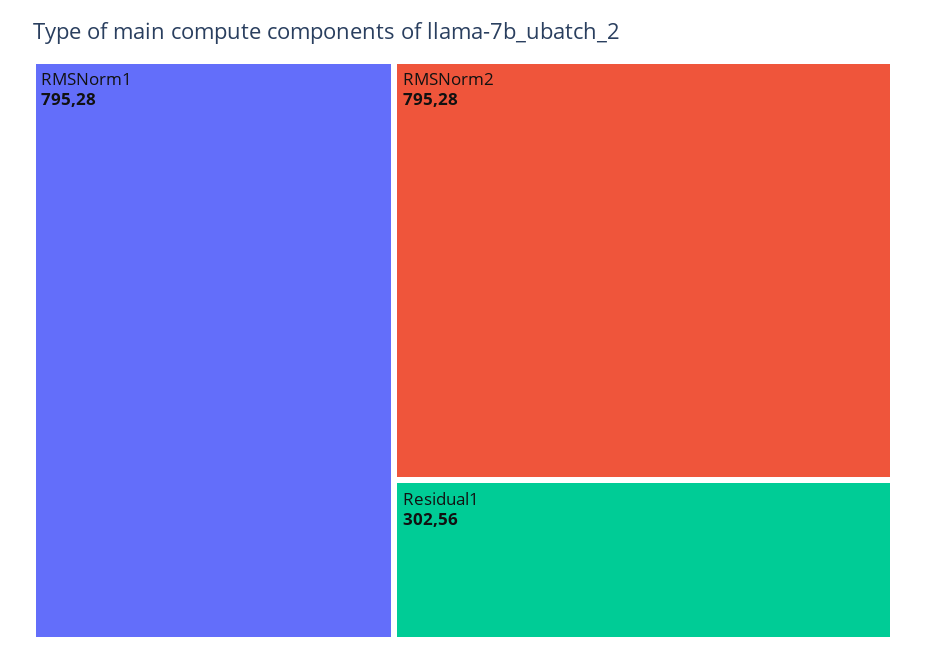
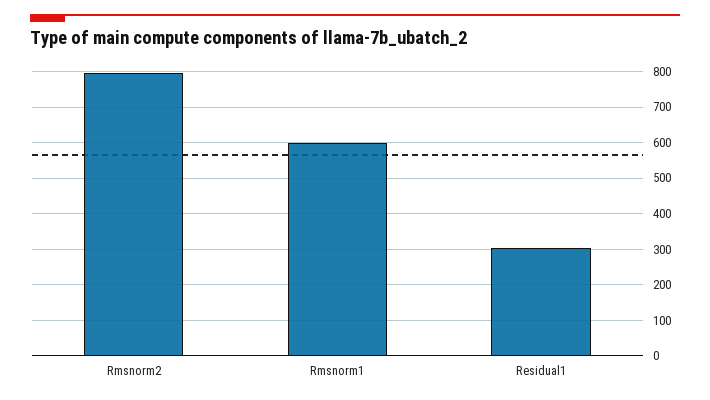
RMSNorm1: 795.28 -> 600

